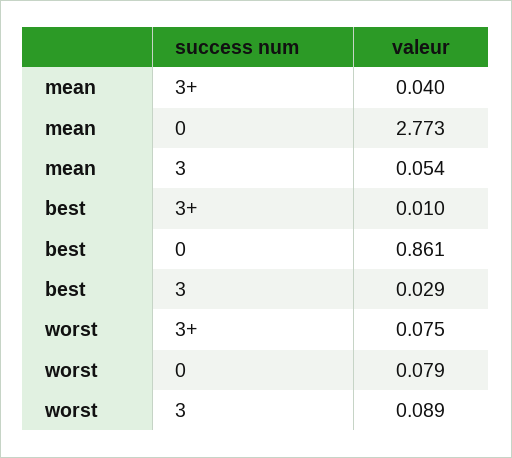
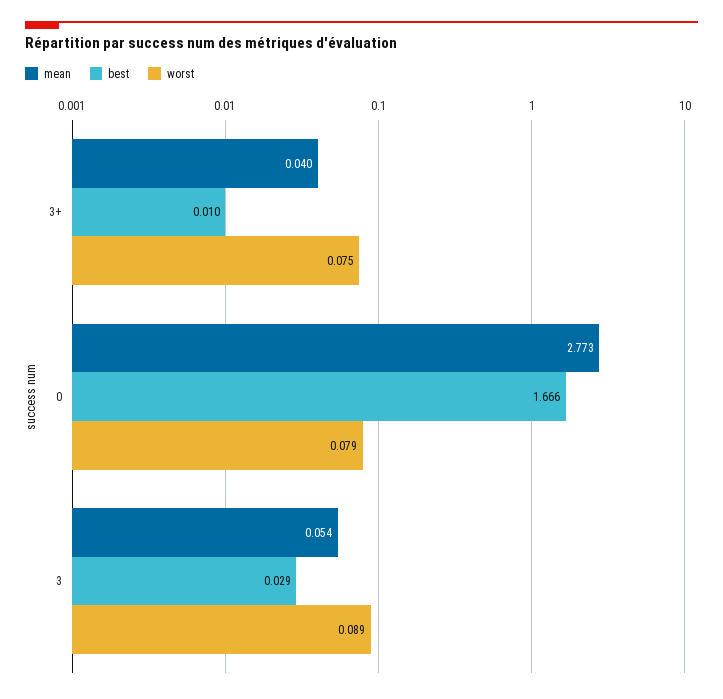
best, 0: 0.861 -> 1.666

